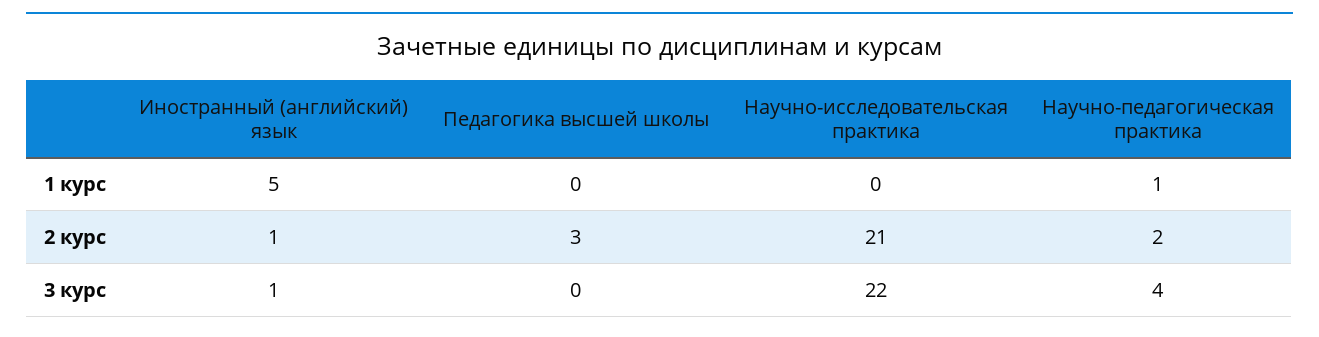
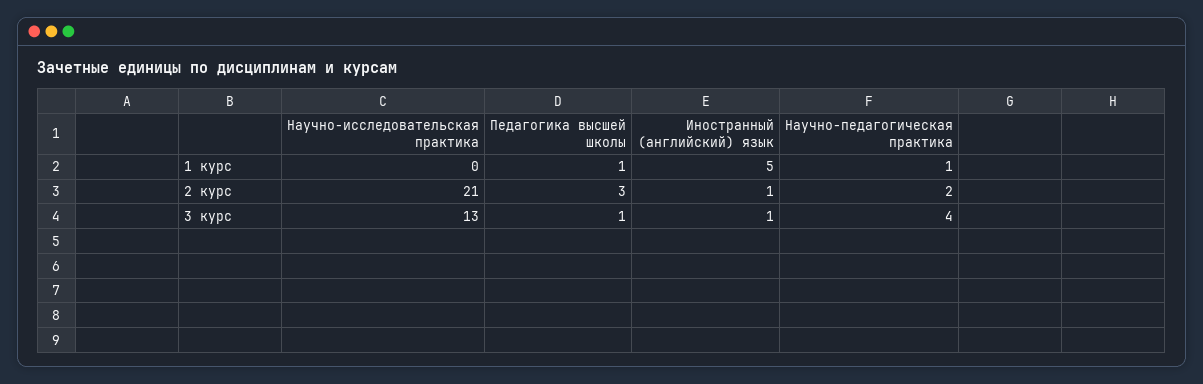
Педагогика высшей школы, 1 курс: 0 -> 1
Педагогика высшей школы, 3 курс: 0 -> 1
Научно-исследовательская практика, 3 курс: 22 -> 13

